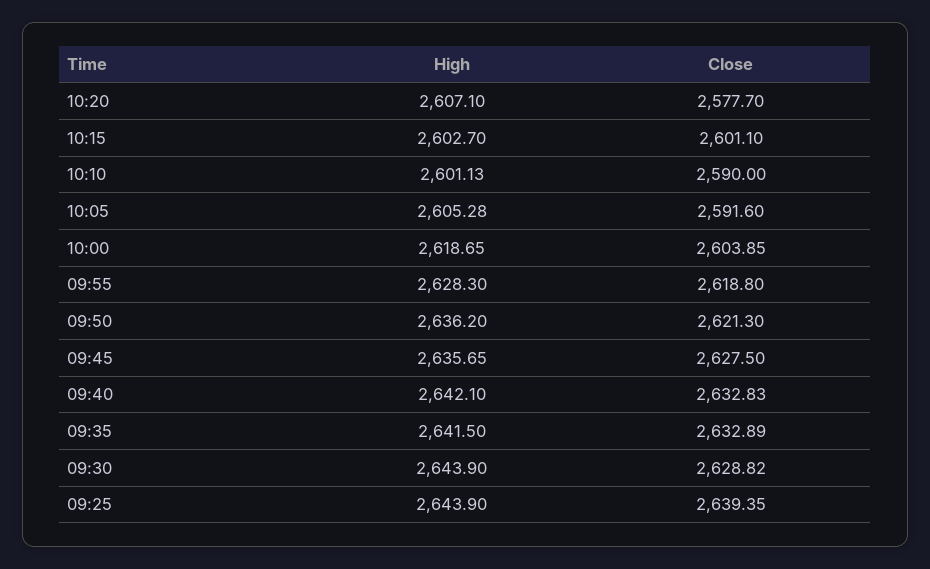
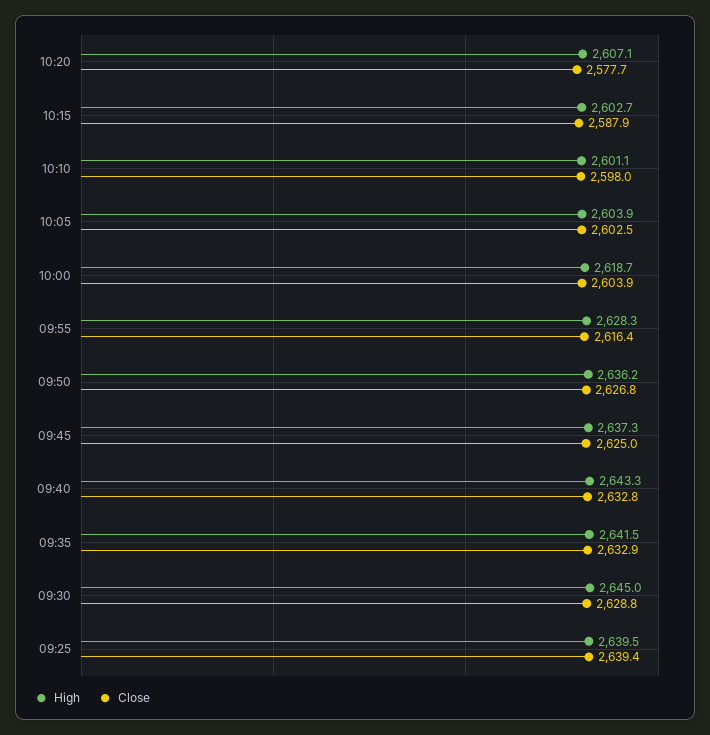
Close, 10:15: 2601.1 -> 2587.9
Close, 10:10: 2590 -> 2598
High, 10:05: 2605.28 -> 2603.9
Close, 10:05: 2591.6 -> 2602.5
Close, 09:55: 2618.8 -> 2616.4
Close, 09:50: 2621.3 -> 2626.8
High, 09:45: 2635.65 -> 2637.3
Close, 09:45: 2627.5 -> 2625
High, 09:40: 2642.1 -> 2643.3
High, 09:30: 2643.9 -> 2645
High, 09:25: 2643.9 -> 2639.5

